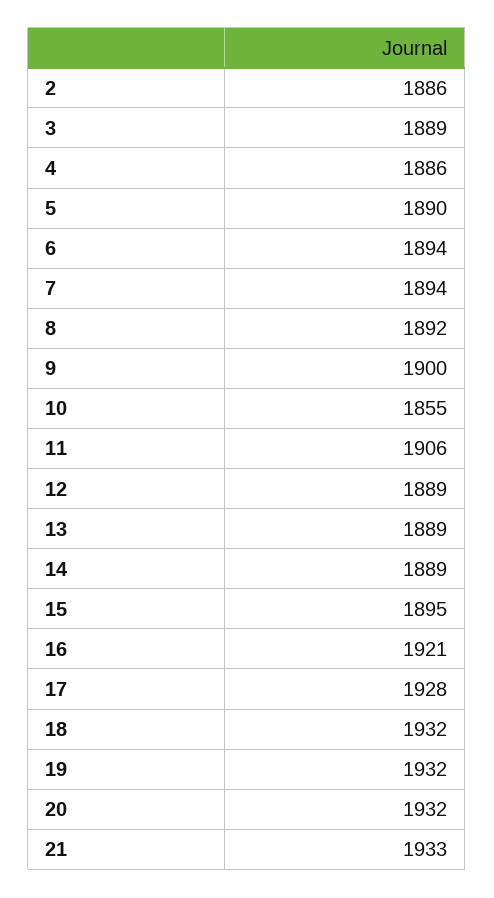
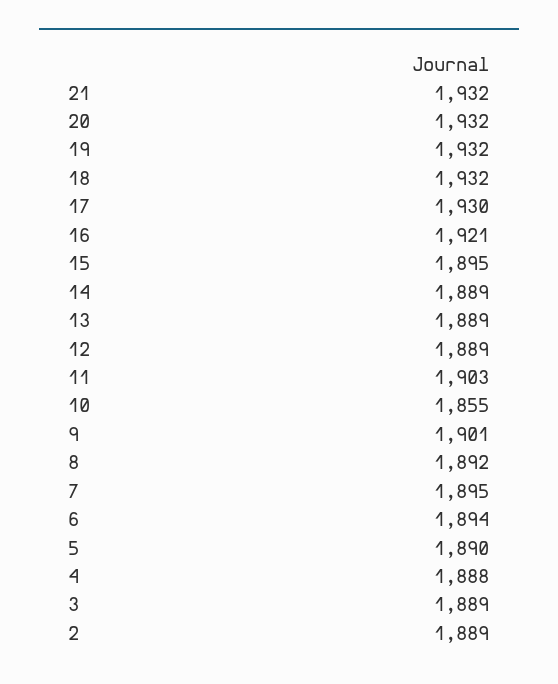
2: 1886 -> 1889
4: 1886 -> 1888
7: 1894 -> 1895
9: 1900 -> 1901
11: 1906 -> 1903
17: 1928 -> 1930
21: 1933 -> 1932

